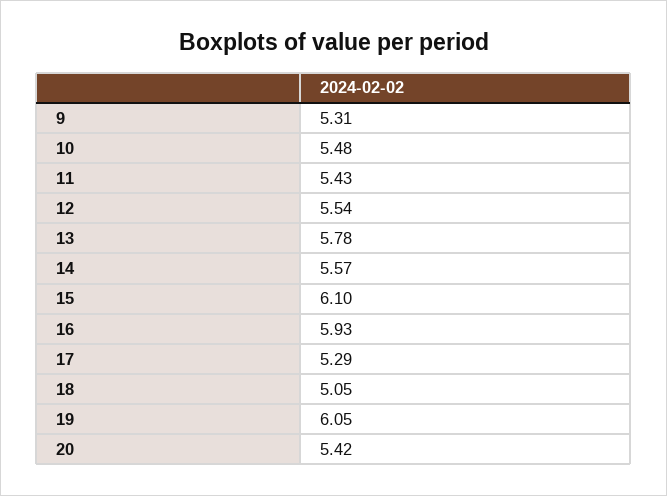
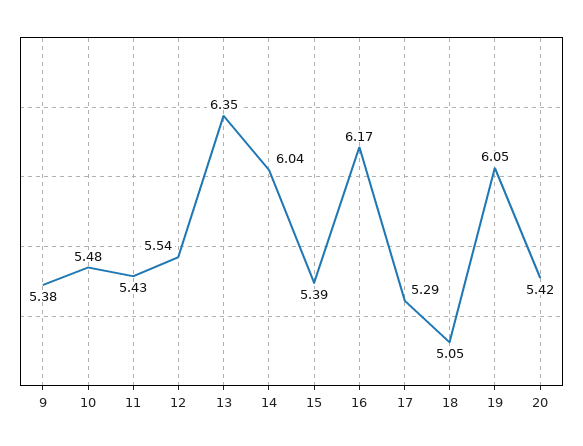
9: 5.31 -> 5.38
13: 5.78 -> 6.35
14: 5.57 -> 6.04
15: 6.1 -> 5.39
16: 5.93 -> 6.17

